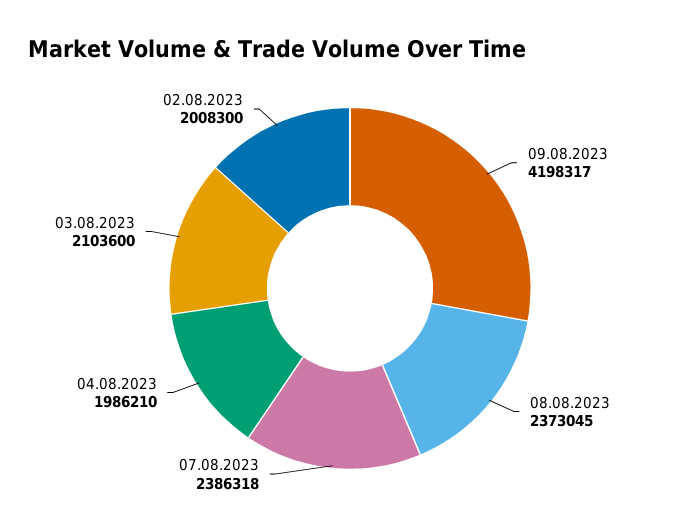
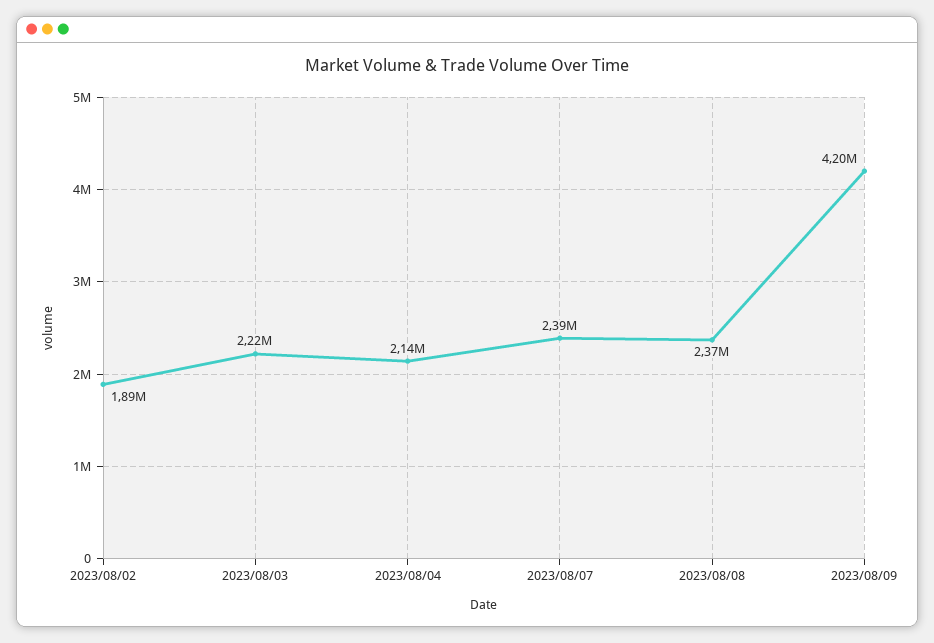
04.08.2023: 1986210 -> 2140000
03.08.2023: 2103600 -> 2220000
02.08.2023: 2008300 -> 1890000

